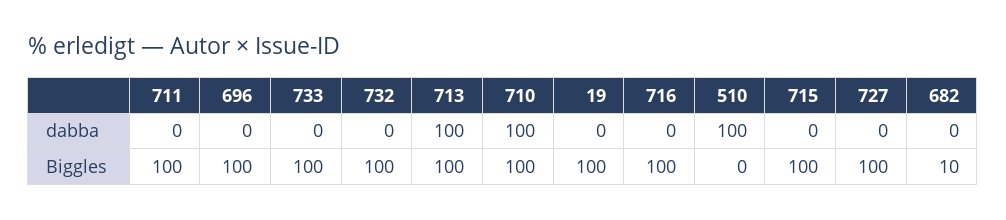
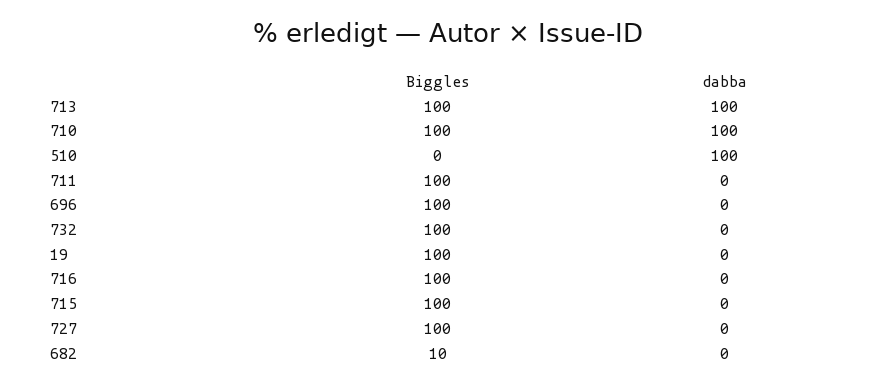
733, dabba: 0 -> none
733, Biggles: 100 -> none

